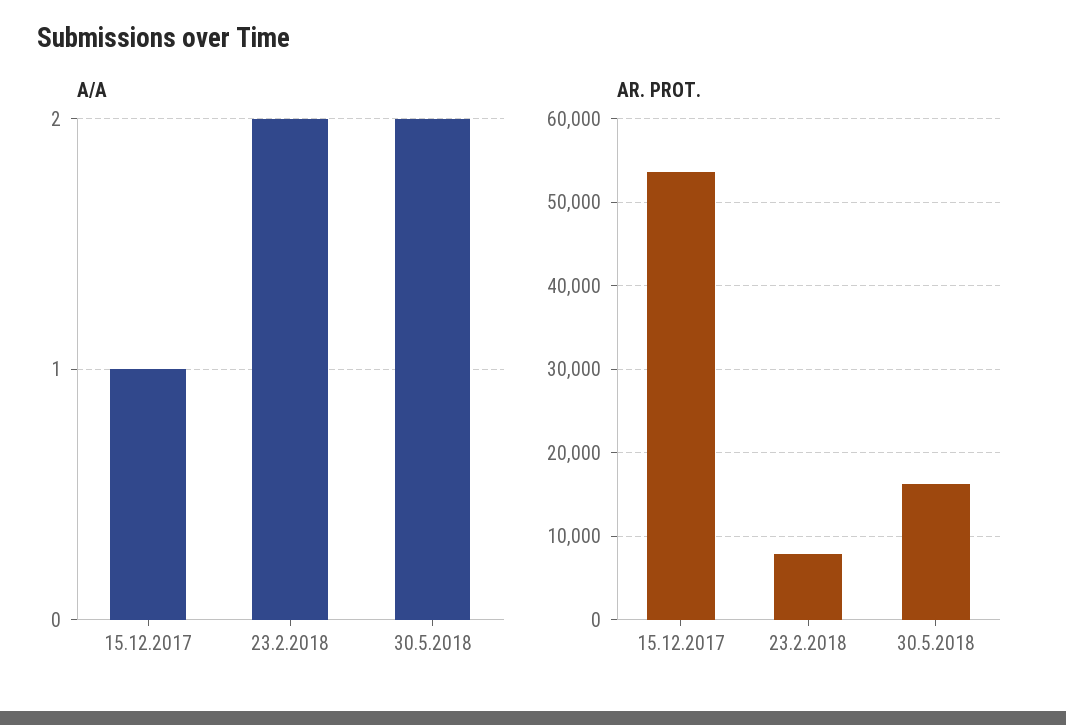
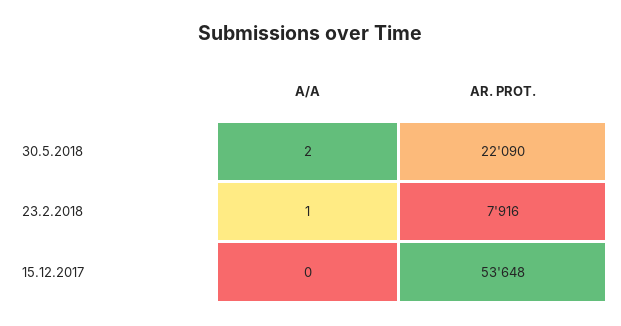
A/A, 15.12.2017: 1 -> 0
A/A, 23.2.2018: 2 -> 1
AR. PROT., 30.5.2018: 16000 -> 22090

